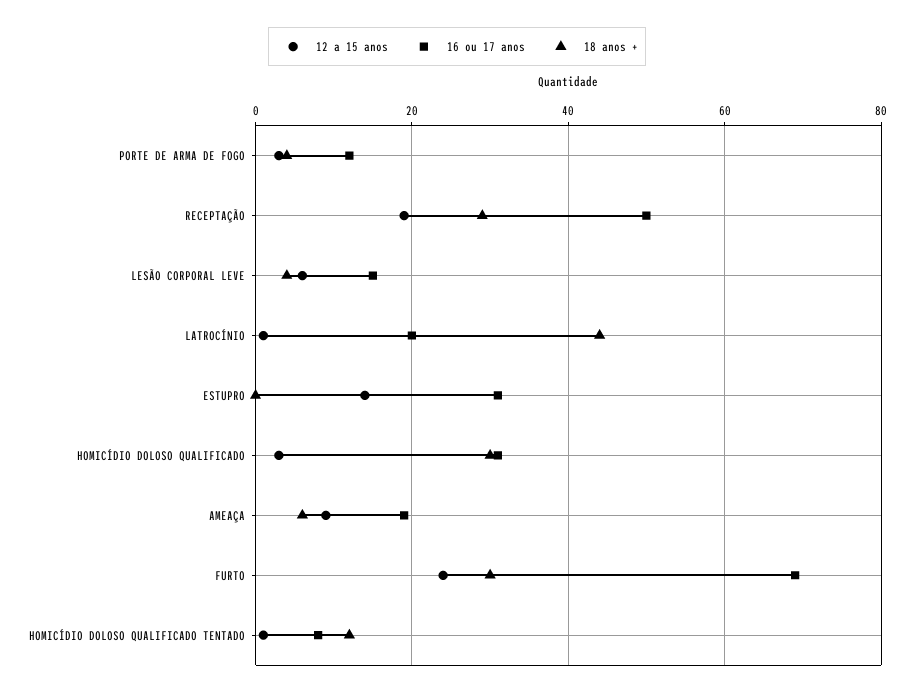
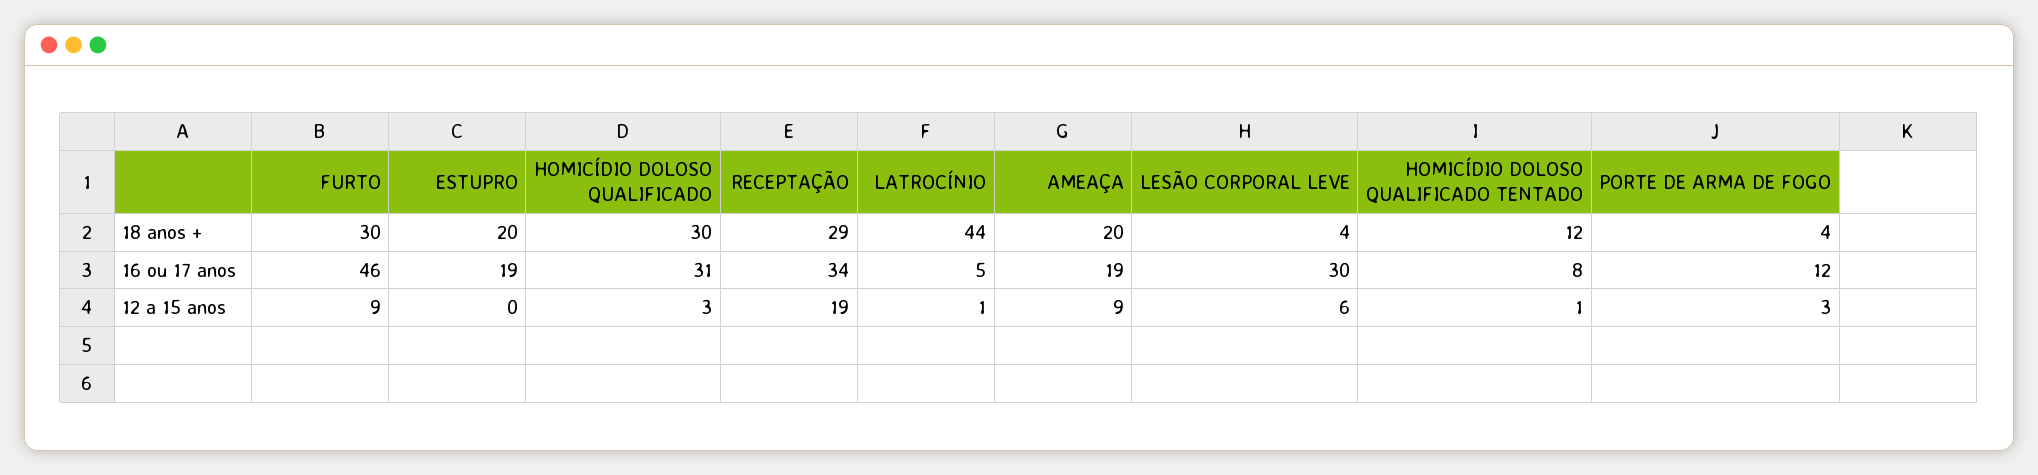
16 ou 17 anos, RECEPTAÇÃO: 50 -> 34
16 ou 17 anos, LESÃO CORPORAL LEVE: 15 -> 30
16 ou 17 anos, LATROCÍNIO: 20 -> 5
12 a 15 anos, ESTUPRO: 15 -> 0
16 ou 17 anos, ESTUPRO: 30 -> 19
18 anos +, ESTUPRO: 0 -> 20
18 anos +, AMEAÇA: 5 -> 20
12 a 15 anos, FURTO: 25 -> 9
16 ou 17 anos, FURTO: 70 -> 46

